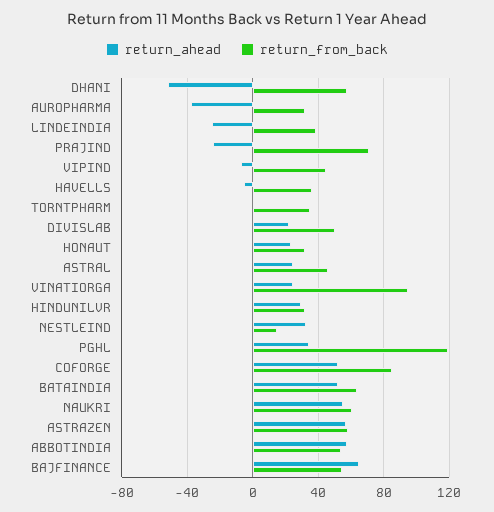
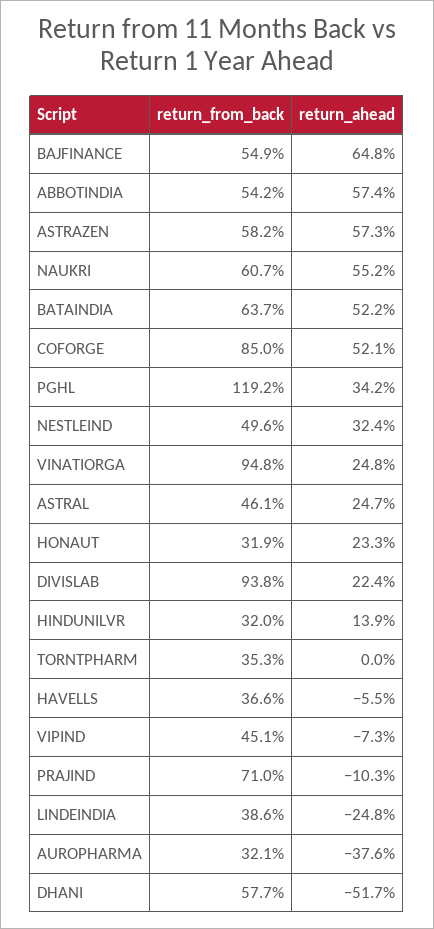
return_ahead, PRAJIND: -25 -> -10.3
return_from_back, DIVISLAB: 50 -> 93.8
return_ahead, HINDUNILVR: 30 -> 13.9
return_from_back, NESTLEIND: 15 -> 49.6

